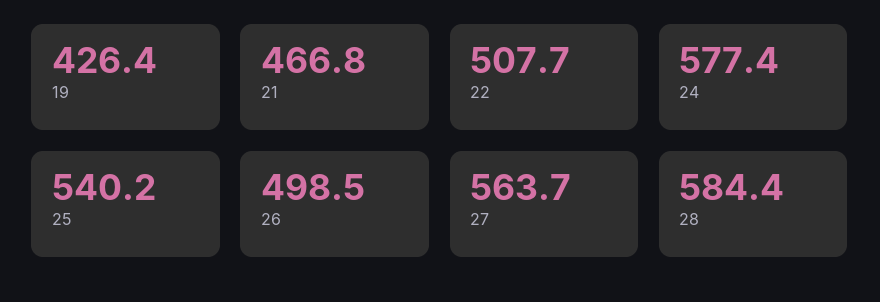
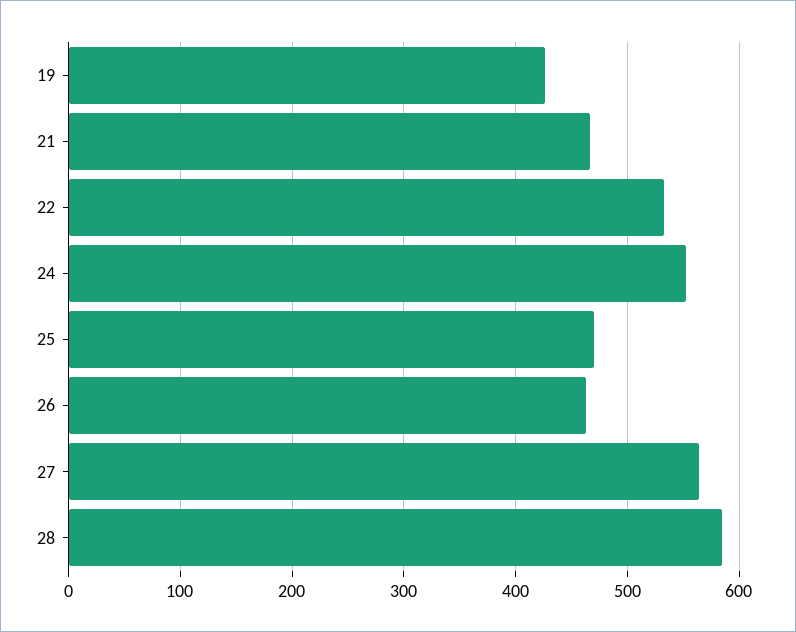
22: 507.7 -> 530
24: 577.4 -> 550
25: 540.2 -> 470
26: 498.5 -> 460

